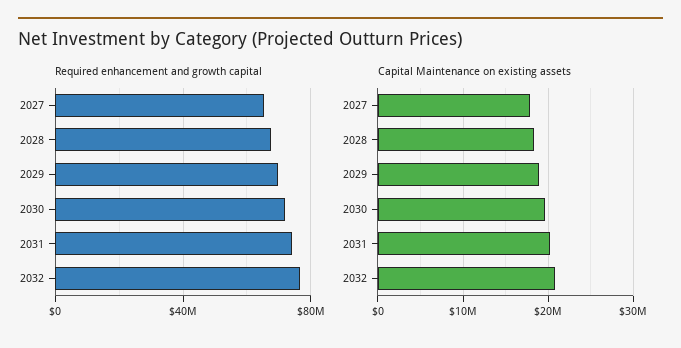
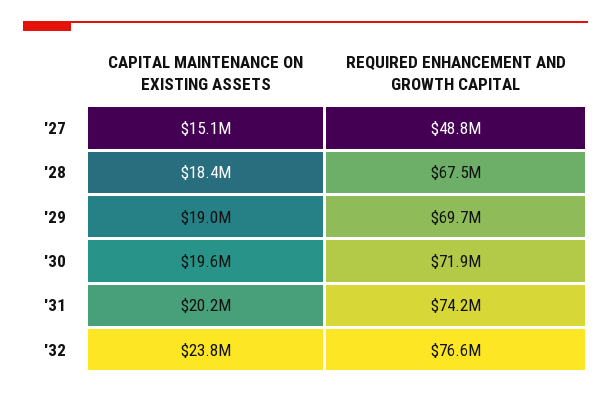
Required enhancement and growth capital, 2027: 65000000 -> 48800000
Capital Maintenance on existing assets, 2027: 18000000 -> 15100000
Capital Maintenance on existing assets, 2032: 21000000 -> 23800000

